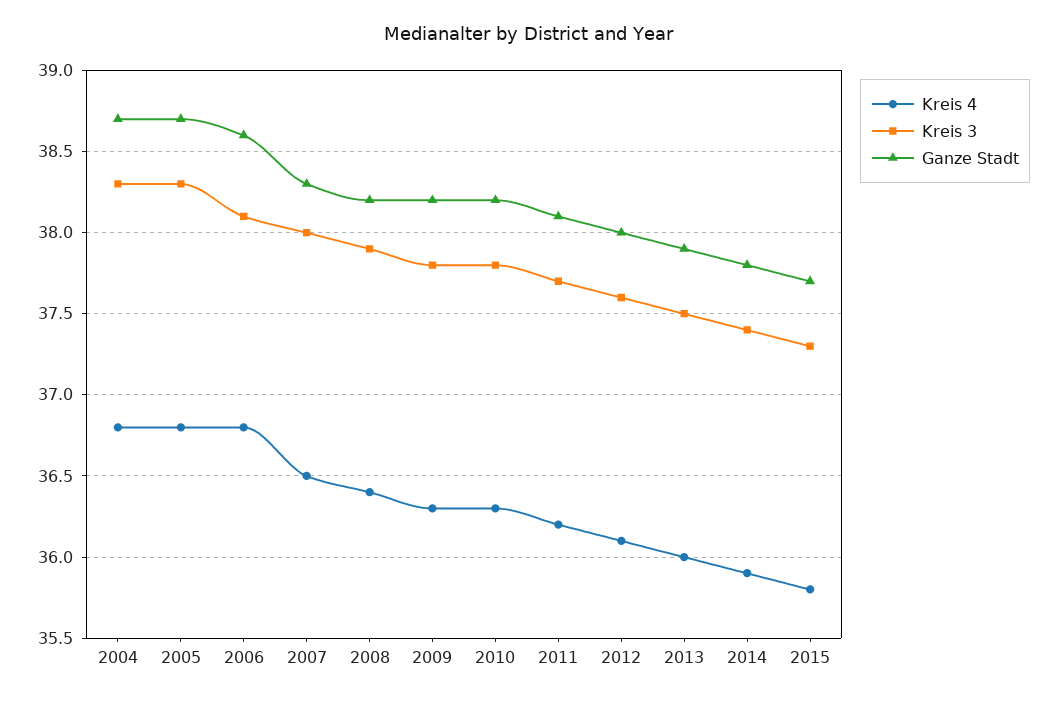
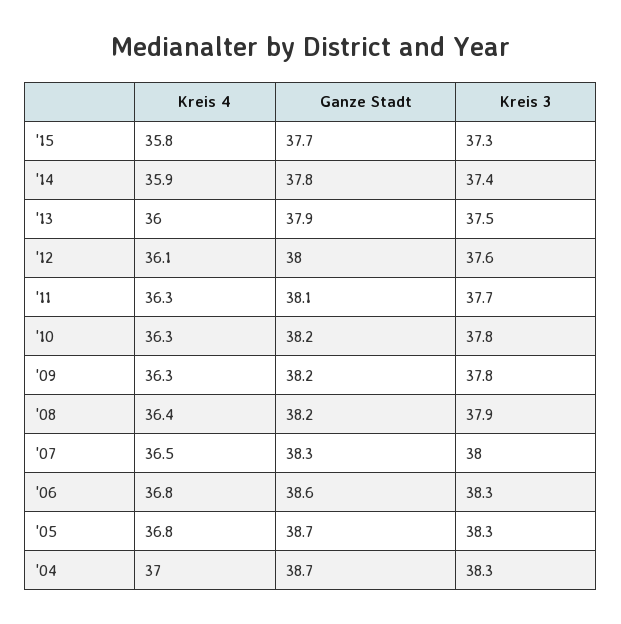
Kreis 4, 2004: 36.8 -> 37
Kreis 3, 2006: 38.1 -> 38.3
Kreis 4, 2011: 36.2 -> 36.3

